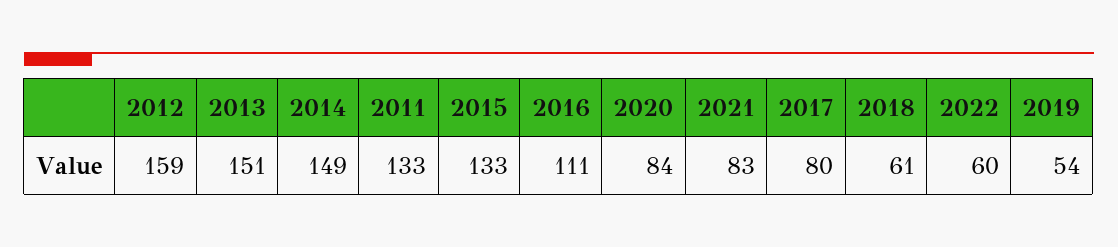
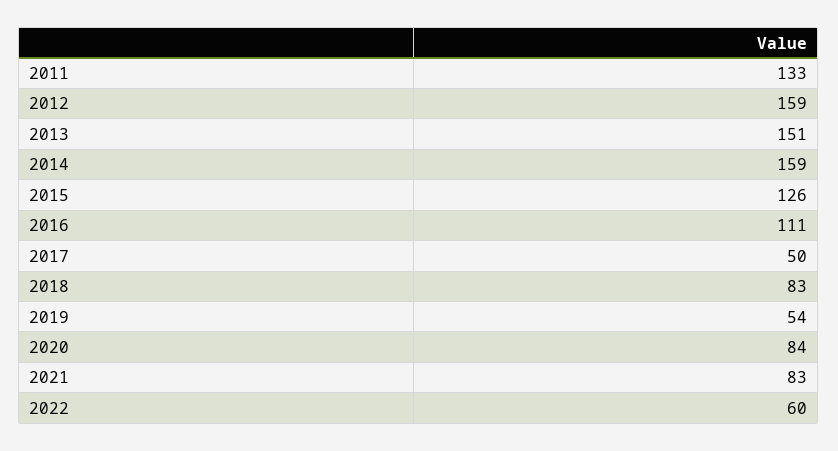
2014: 149 -> 159
2015: 133 -> 126
2017: 80 -> 50
2018: 61 -> 83

